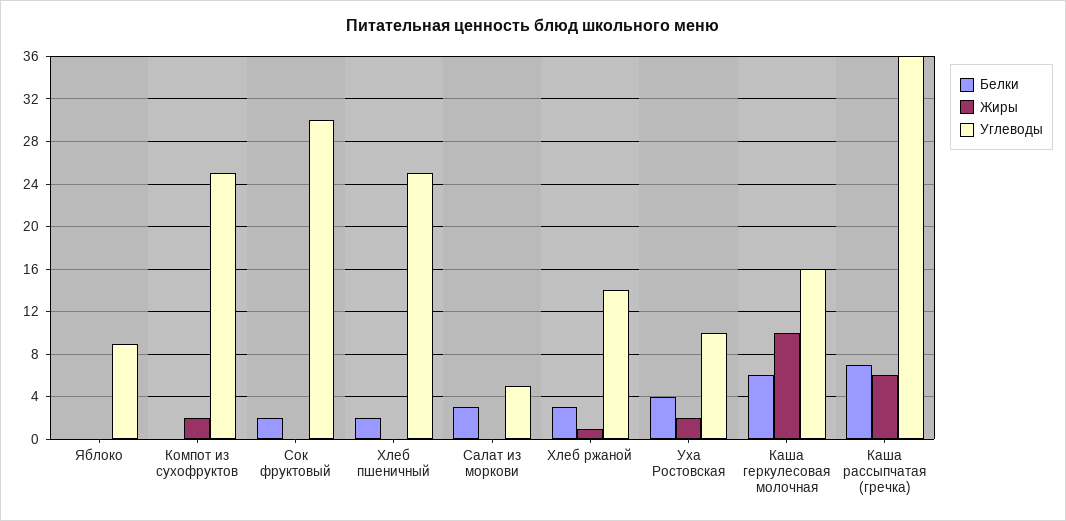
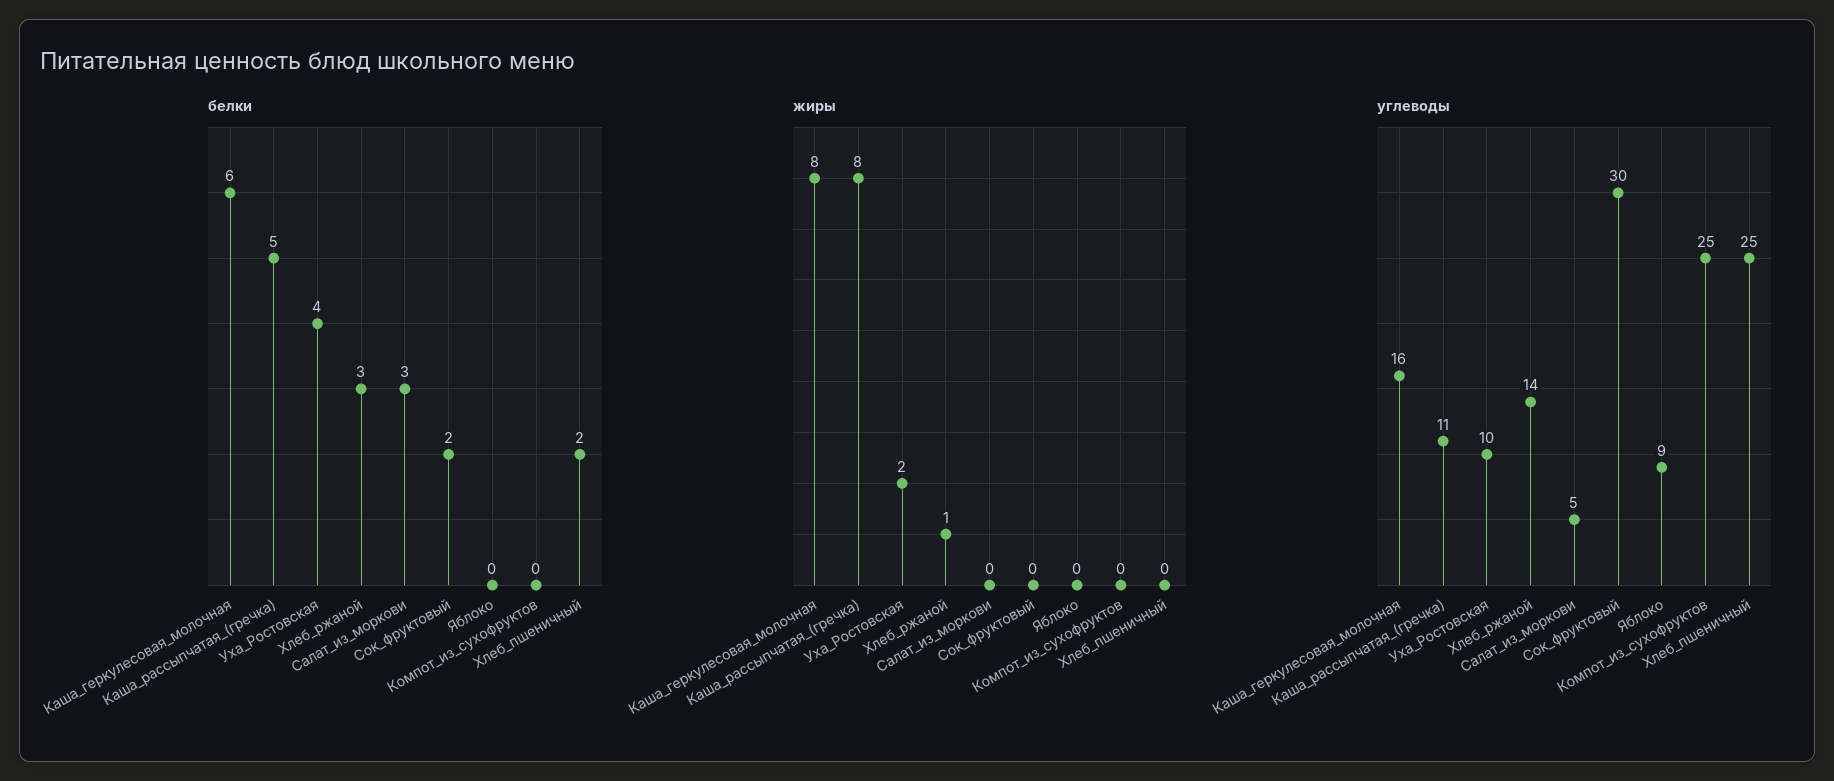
Жиры, Компот из сухофруктов: 2 -> 0
Жиры, Каша геркулесовая молочная: 10 -> 8
Белки, Каша рассыпчатая (гречка): 7 -> 5
Жиры, Каша рассыпчатая (гречка): 6 -> 8
Углеводы, Каша рассыпчатая (гречка): 36 -> 11

